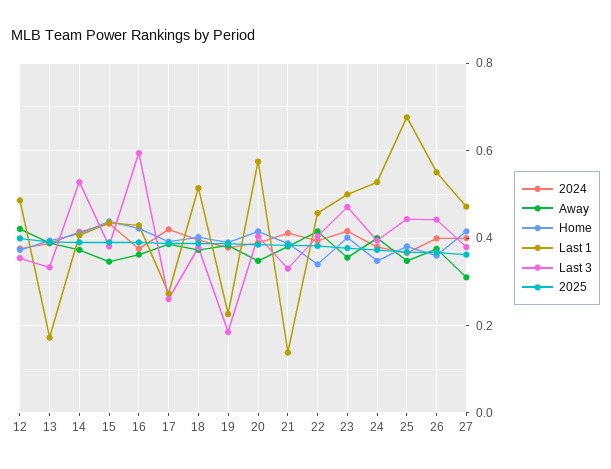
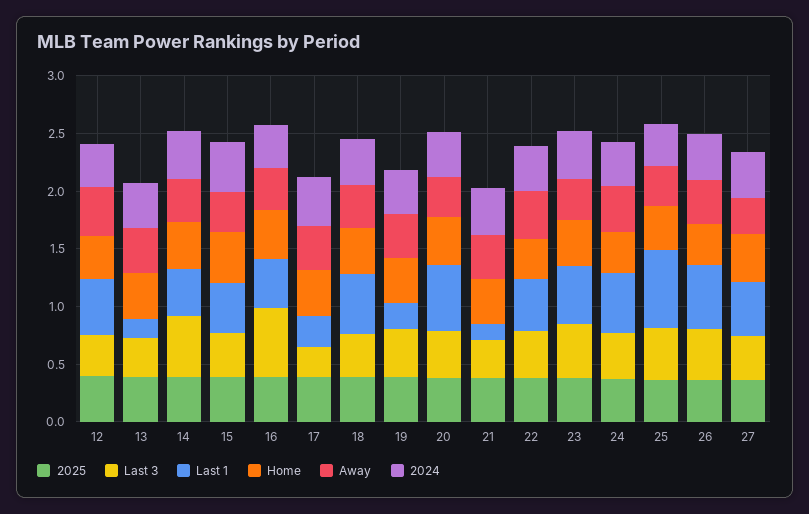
Last 3, 19: 0.18 -> 0.4

